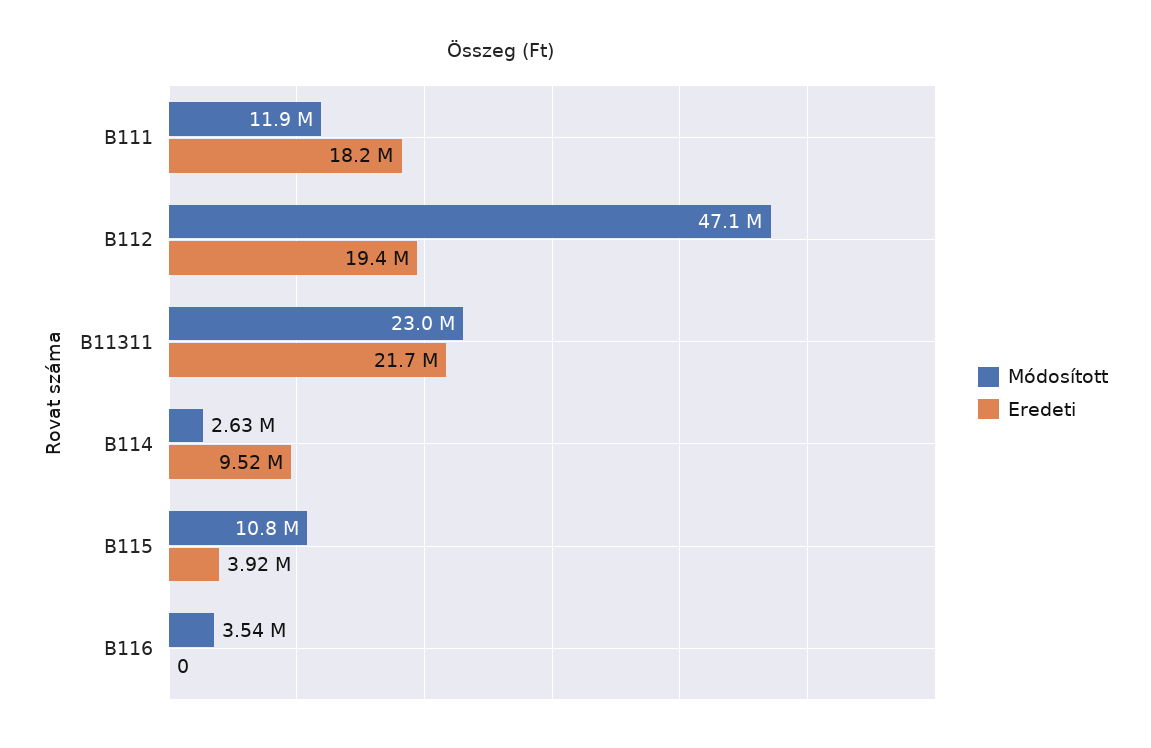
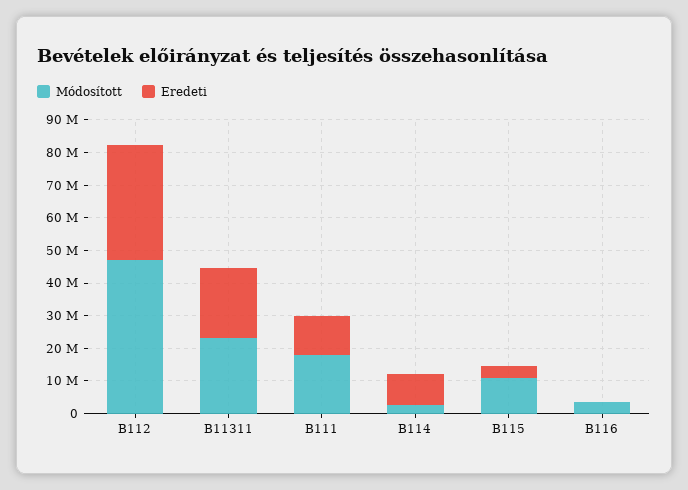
Módosított, B111: 11900000 -> 17500000
Eredeti, B111: 18200000 -> 12500000
Eredeti, B112: 19400000 -> 35000000

